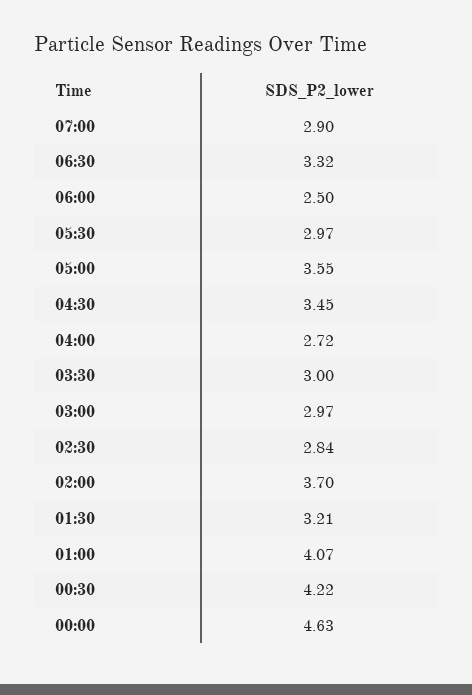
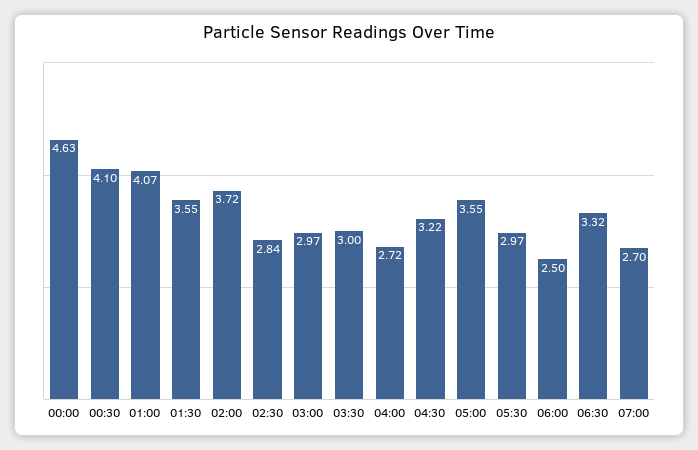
07:00: 2.9 -> 2.7
04:30: 3.45 -> 3.22
02:00: 3.7 -> 3.72
01:30: 3.21 -> 3.55
00:30: 4.22 -> 4.1

